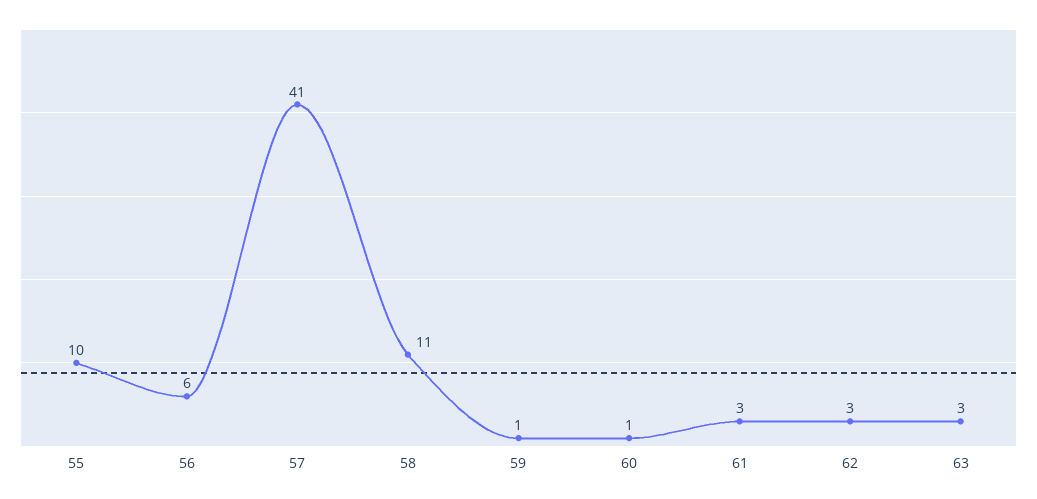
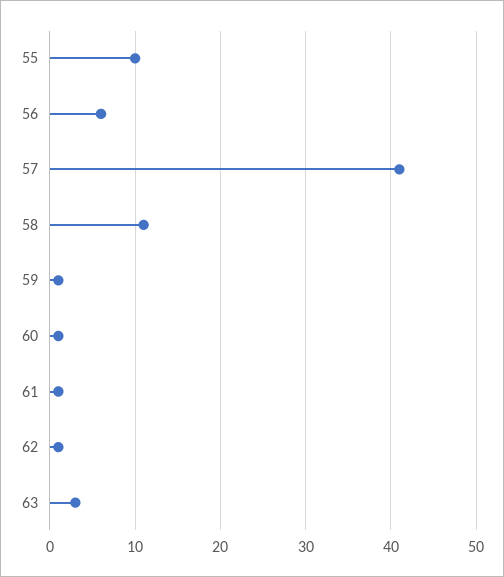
61: 3 -> 1
62: 3 -> 1

